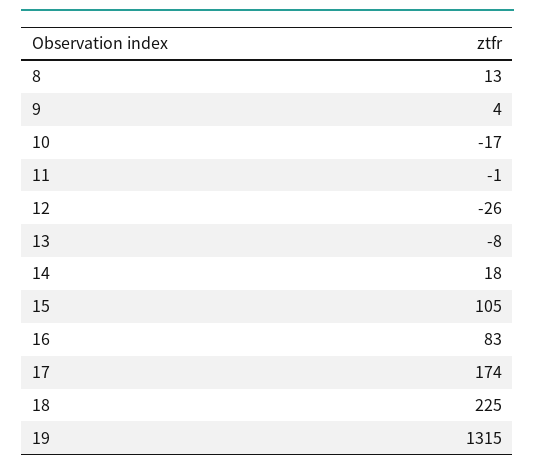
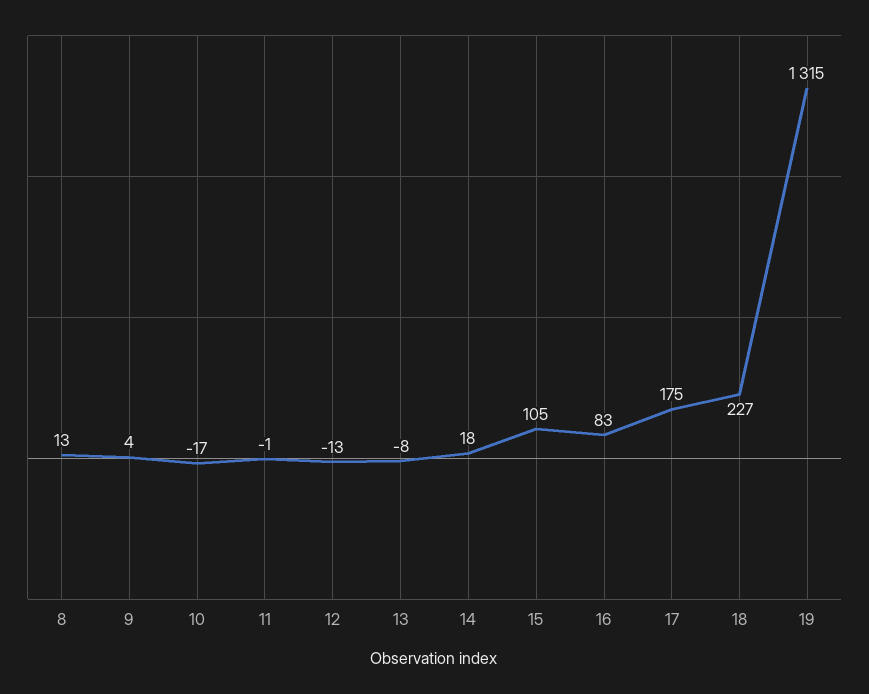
12: -26 -> -13
17: 174 -> 175
18: 225 -> 227

